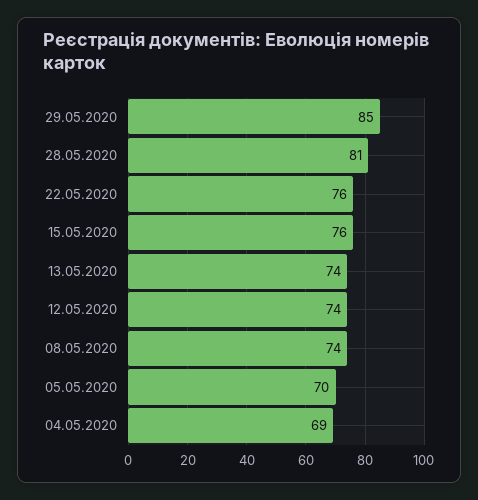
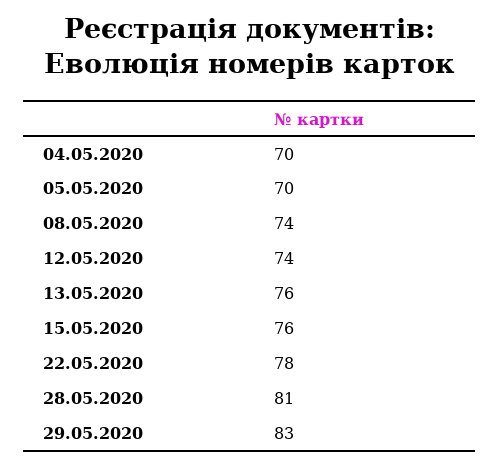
29.05.2020: 85 -> 83
22.05.2020: 76 -> 78
13.05.2020: 74 -> 76
04.05.2020: 69 -> 70

